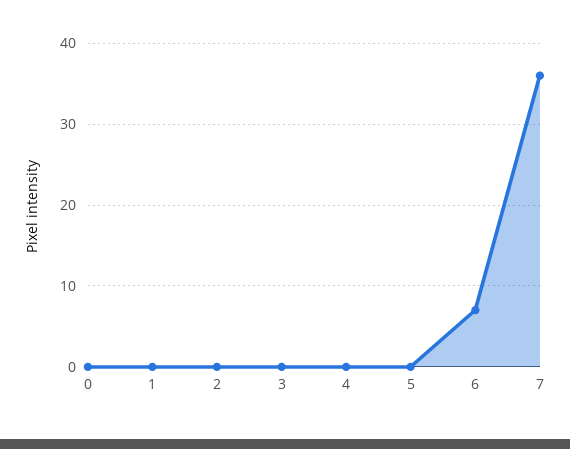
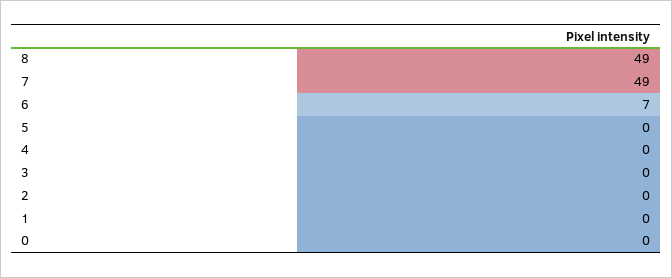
7: 36 -> 49
8: none -> 49

